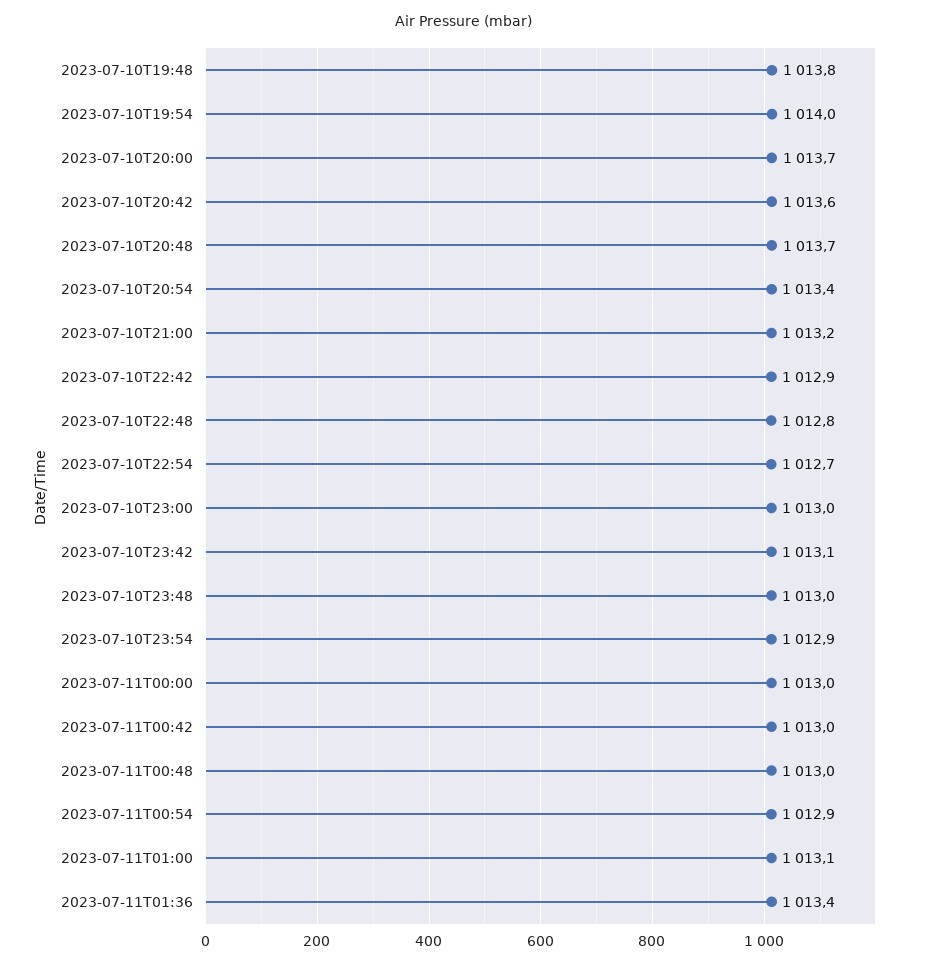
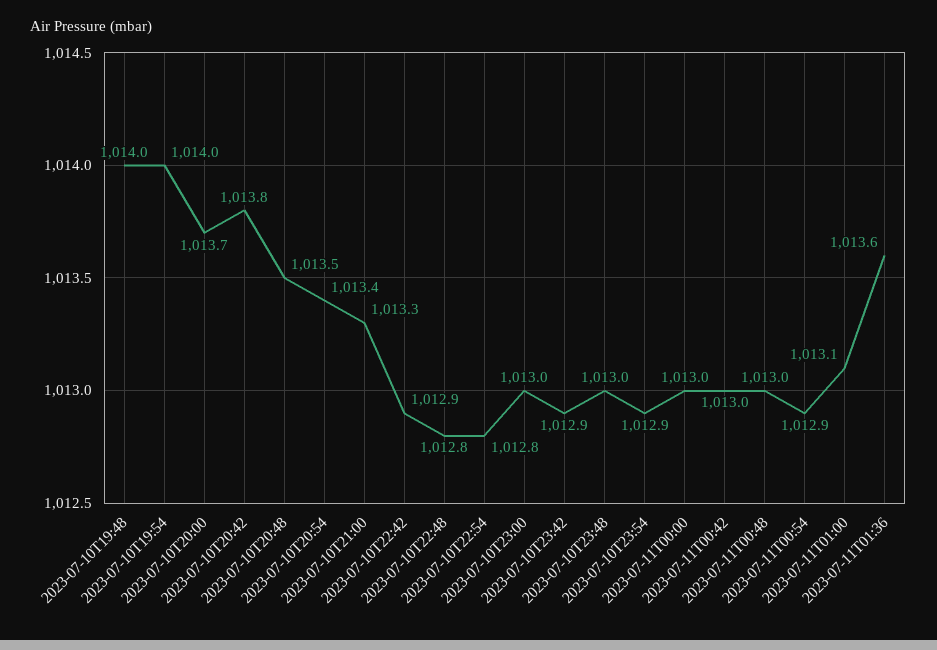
2023-07-10T19:48: 1013.8 -> 1014
2023-07-10T20:42: 1013.6 -> 1013.8
2023-07-10T20:48: 1013.7 -> 1013.5
2023-07-10T21:00: 1013.2 -> 1013.3
2023-07-10T22:54: 1012.7 -> 1012.8
2023-07-10T23:42: 1013.1 -> 1012.9
2023-07-11T01:36: 1013.4 -> 1013.6

